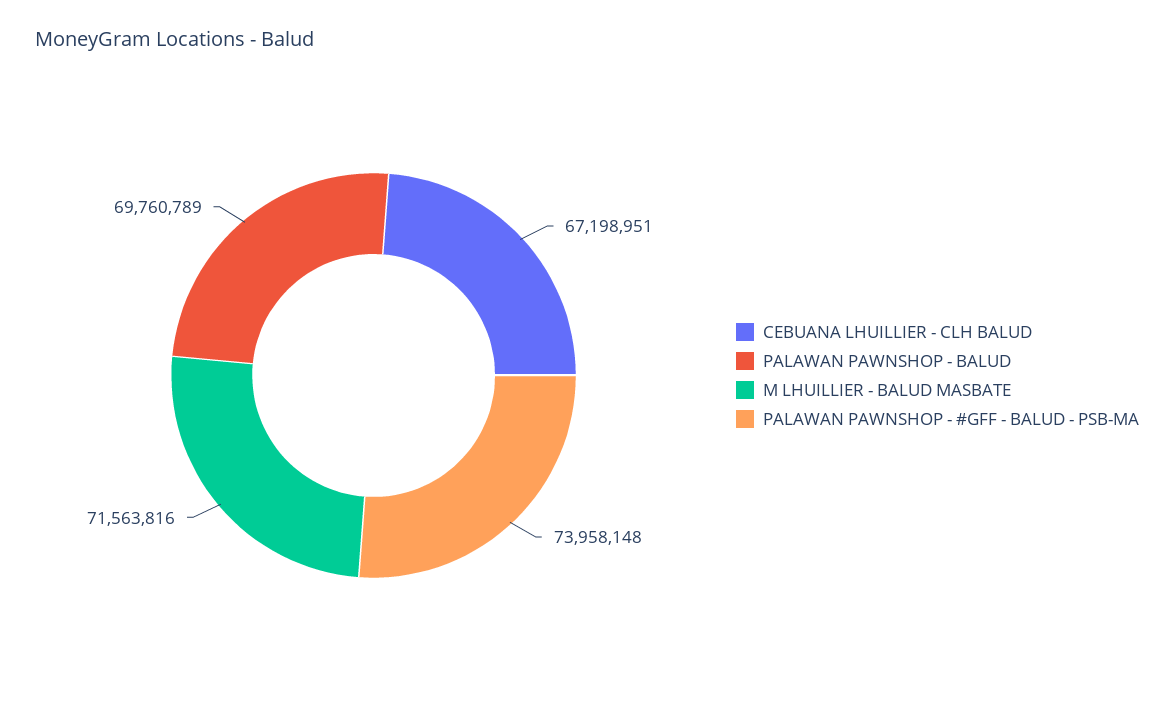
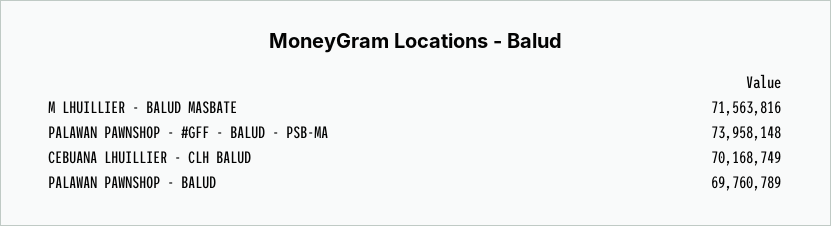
CEBUANA LHUILLIER - CLH BALUD: 67198951 -> 70168749

